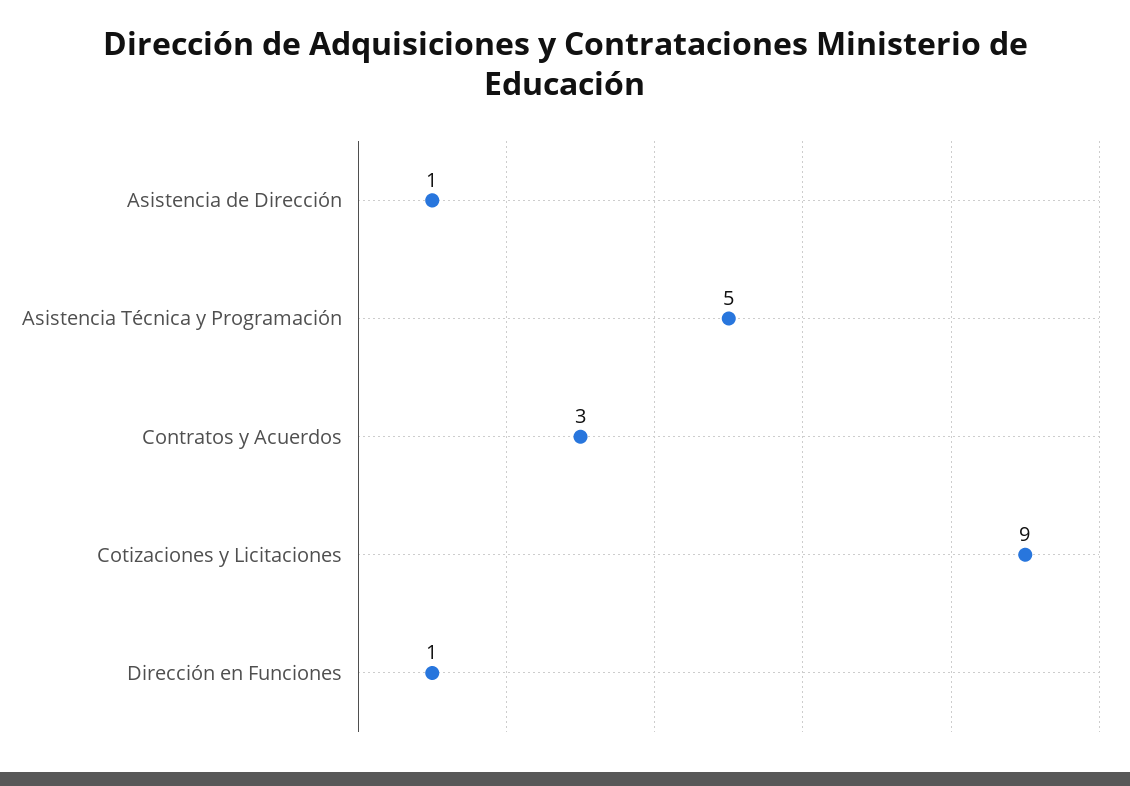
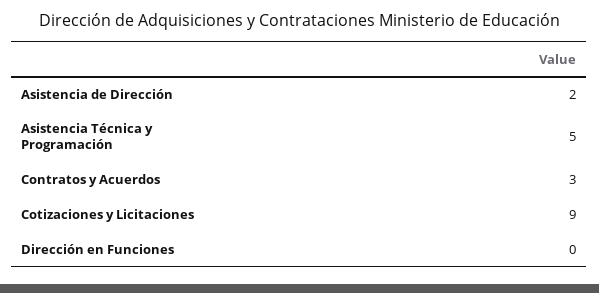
Asistencia de Dirección: 1 -> 2
Dirección en Funciones: 1 -> 0

